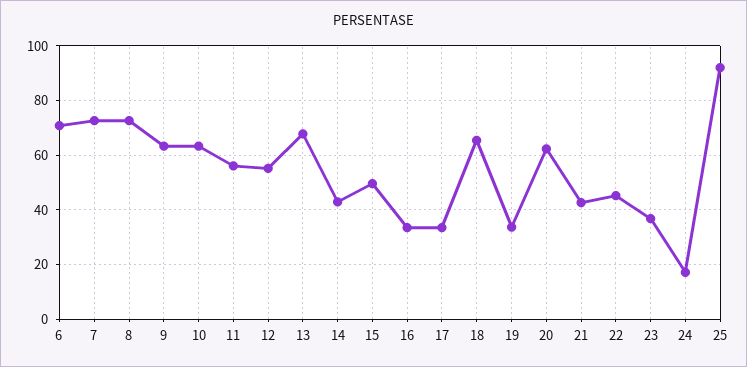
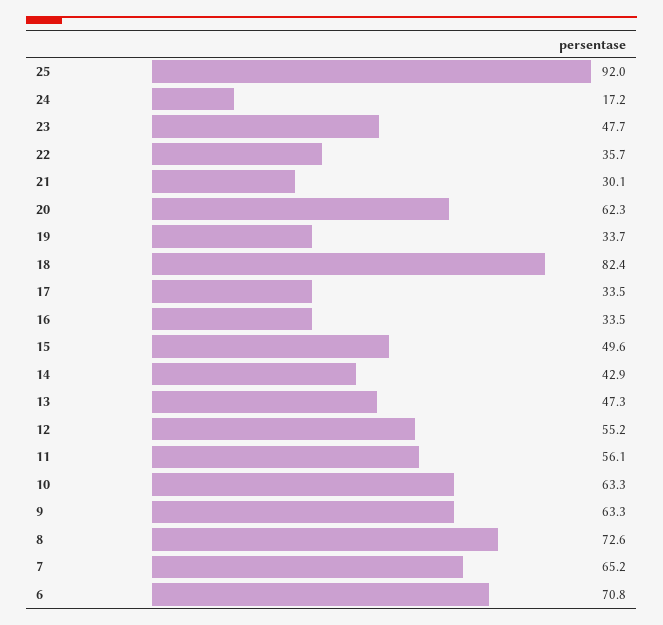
7: 72.5 -> 65.2
13: 67.5 -> 47.3
18: 65 -> 82.4
21: 42.5 -> 30.1
22: 45 -> 35.7
23: 37.5 -> 47.7

